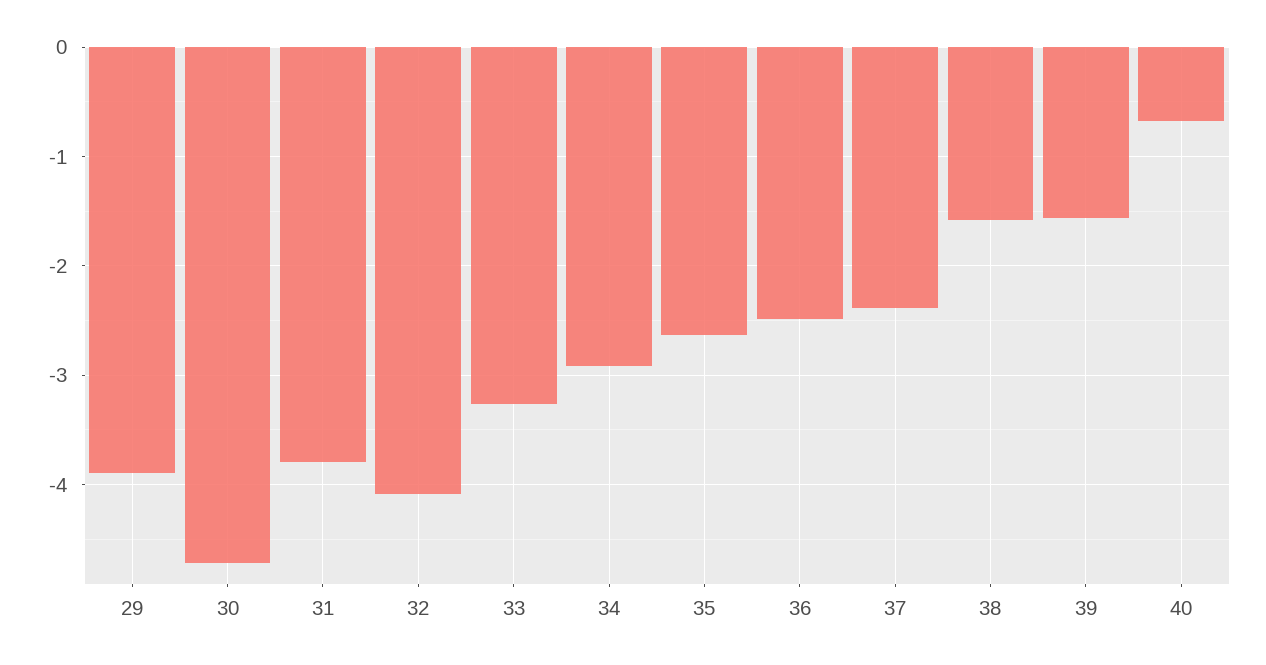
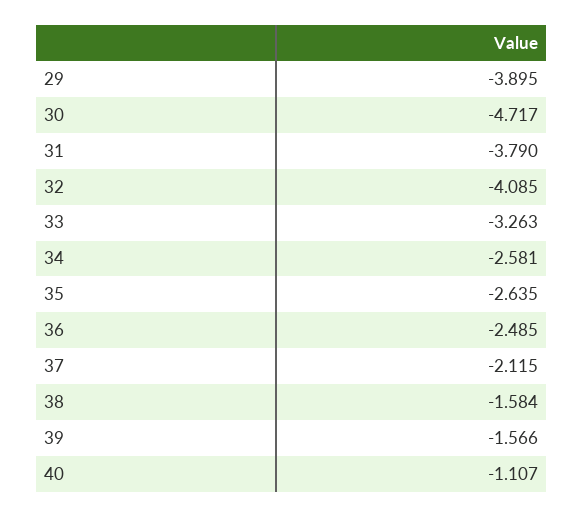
34: -2.9 -> -2.581
37: -2.4 -> -2.115
40: -0.7 -> -1.107

